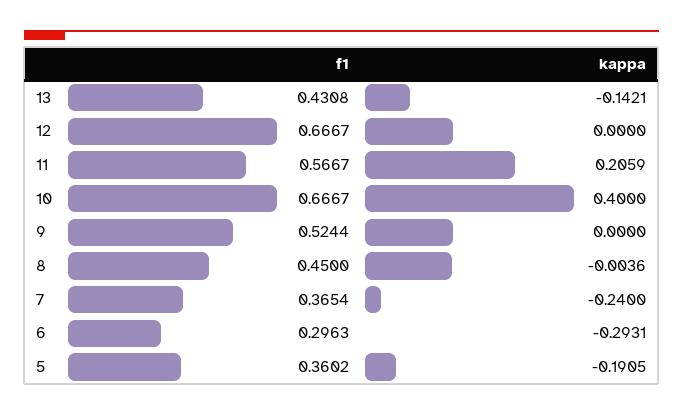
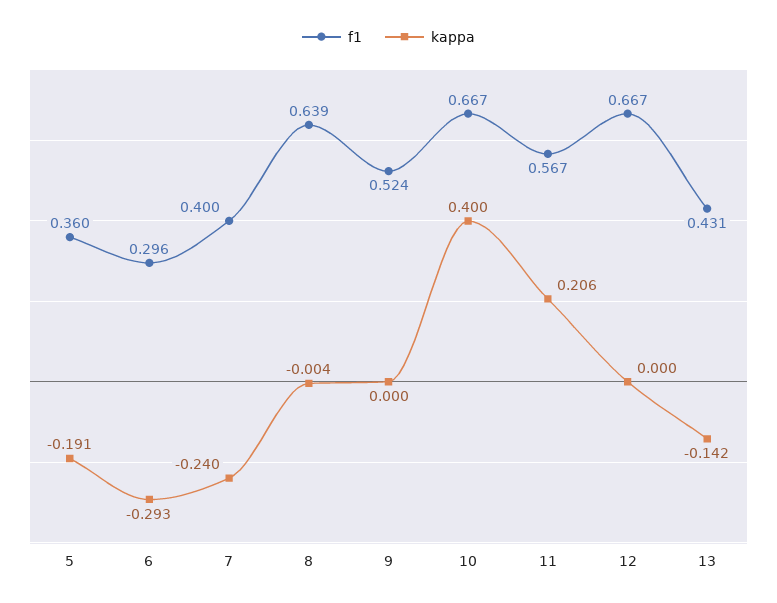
f1, 8: 0.45 -> 0.639
f1, 7: 0.3654 -> 0.4

